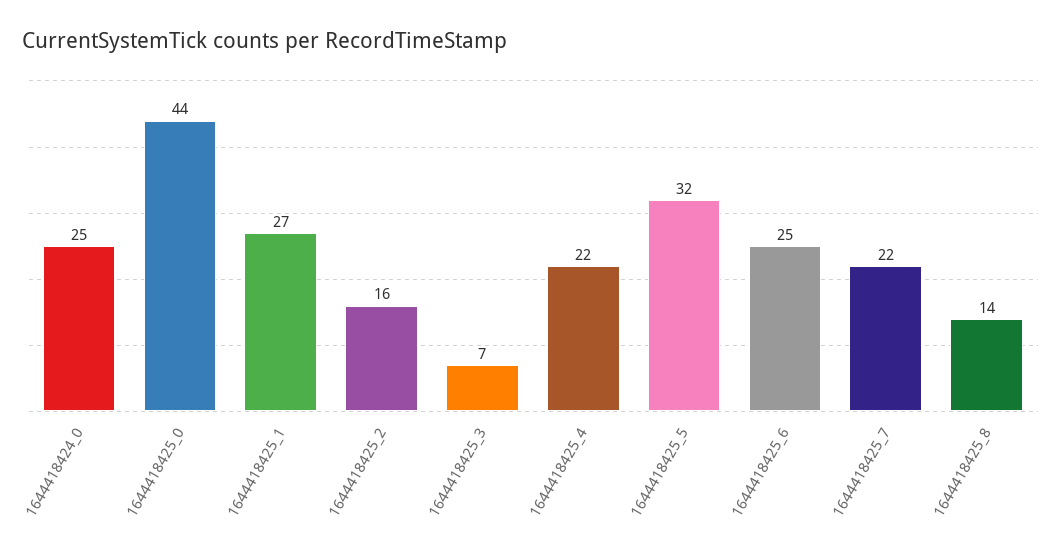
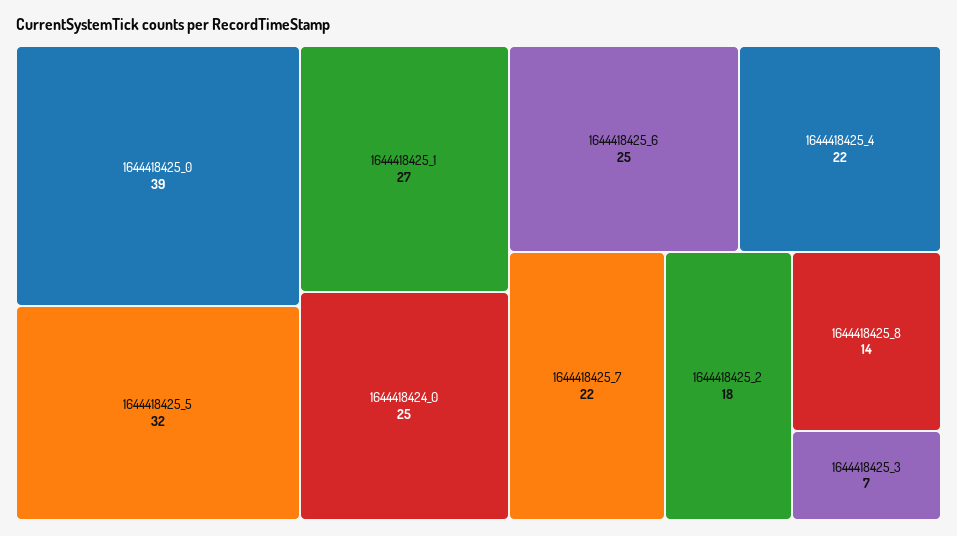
1644418425_0: 44 -> 39
1644418425_2: 16 -> 18

